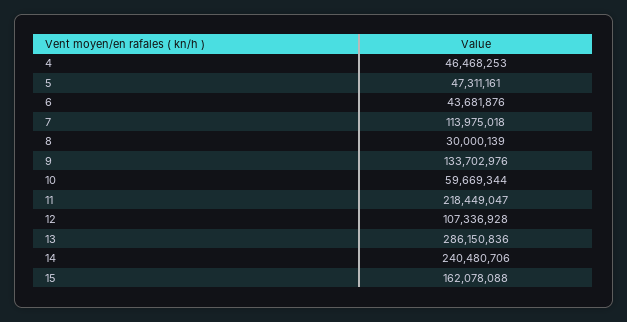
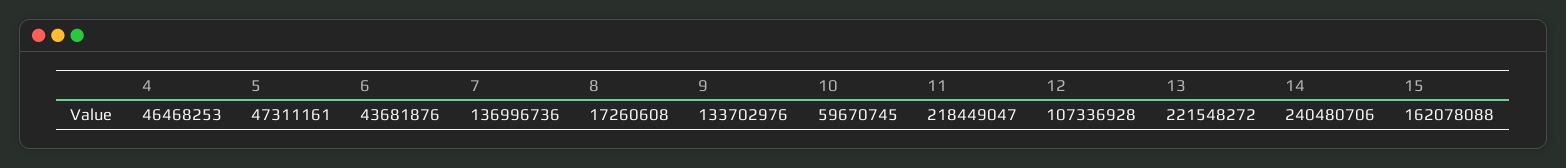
7: 113975018 -> 136996736
8: 30000139 -> 17260608
10: 59669344 -> 59670745
13: 286150836 -> 221548272

